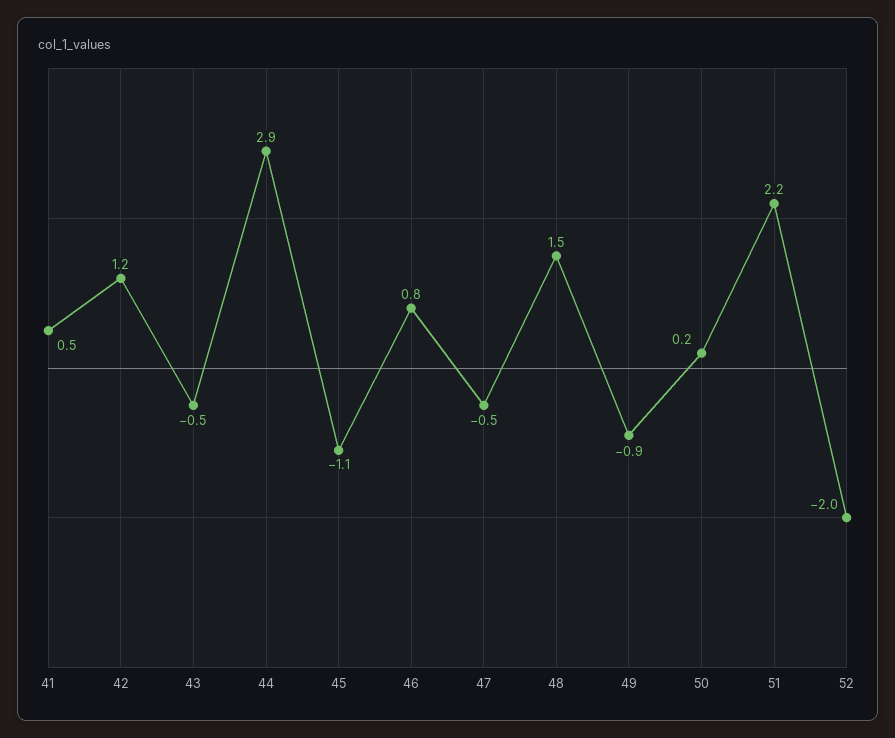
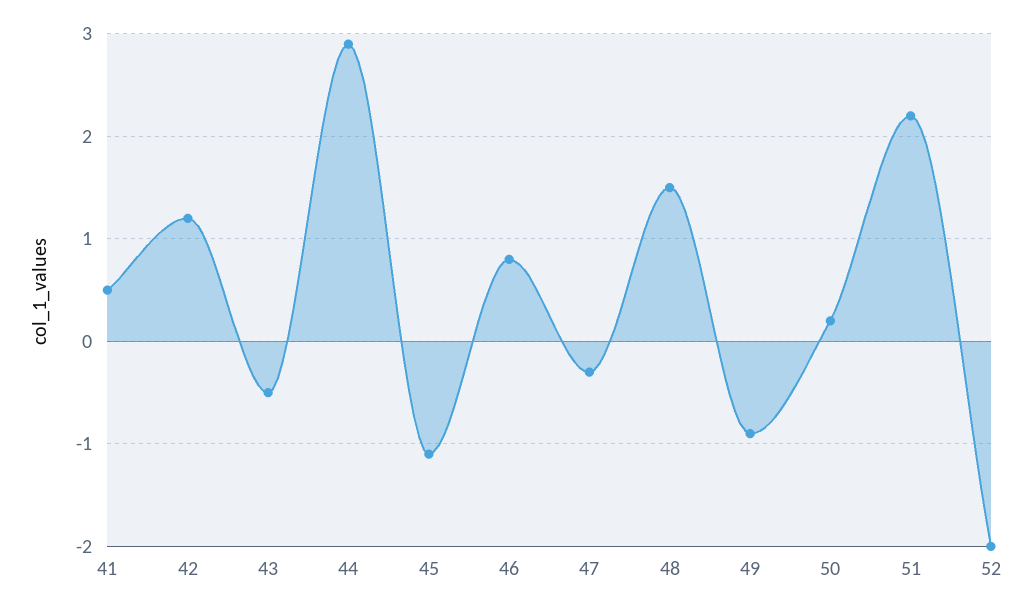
47: -0.5 -> -0.3

